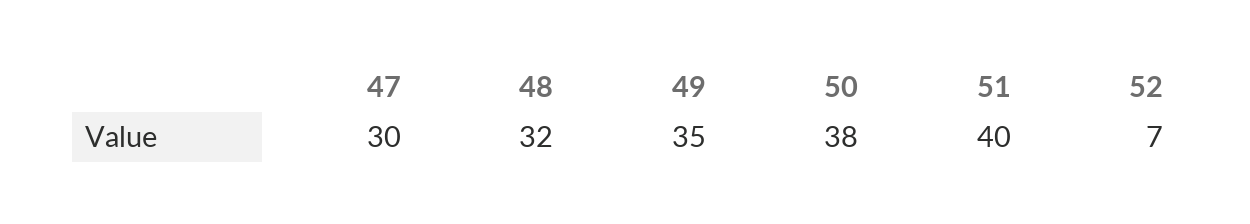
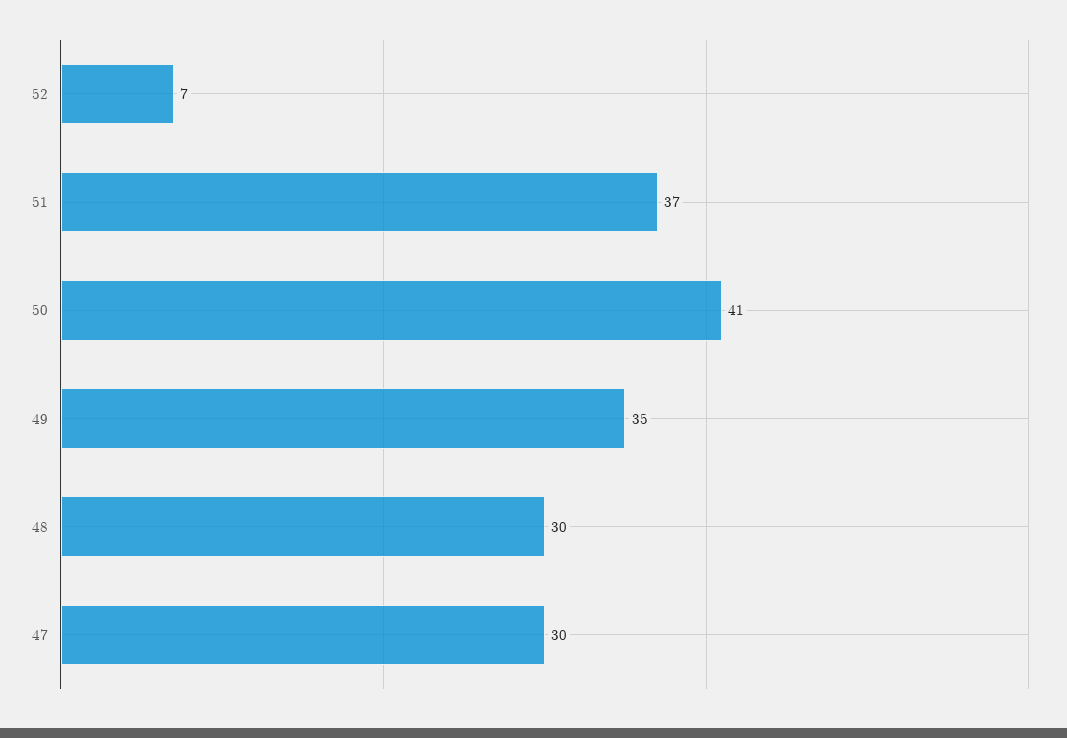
48: 32 -> 30
50: 38 -> 41
51: 40 -> 37

